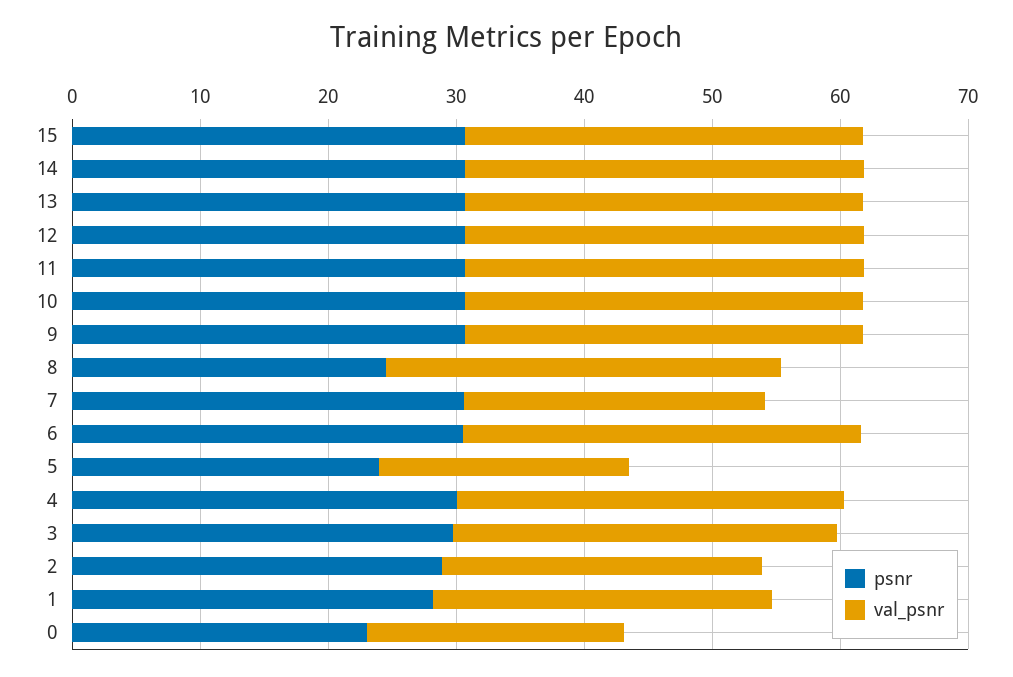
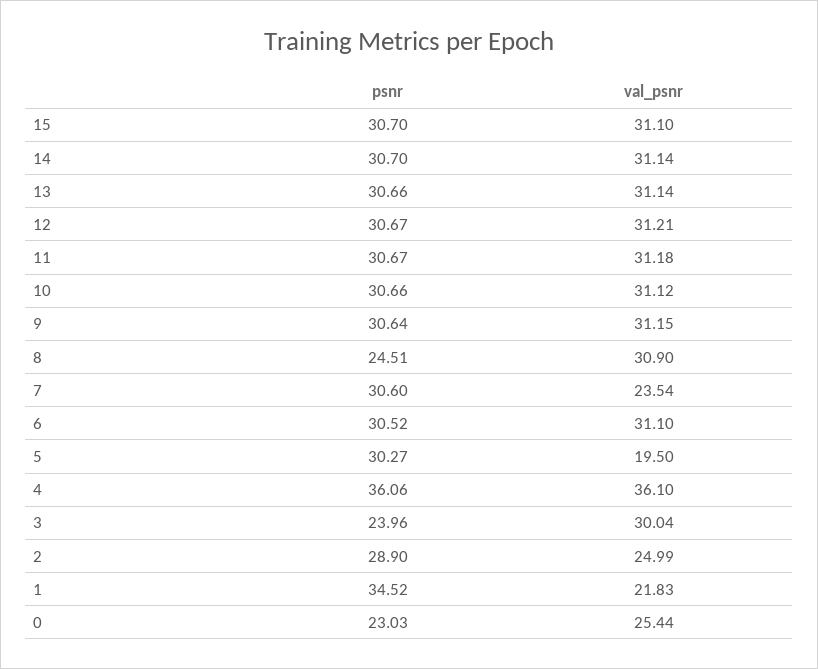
psnr, 5: 24 -> 30.27
psnr, 4: 30 -> 36.06
val_psnr, 4: 30 -> 36.1
psnr, 3: 30 -> 23.96
psnr, 1: 28 -> 34.52
val_psnr, 1: 26 -> 21.83
val_psnr, 0: 20 -> 25.44

